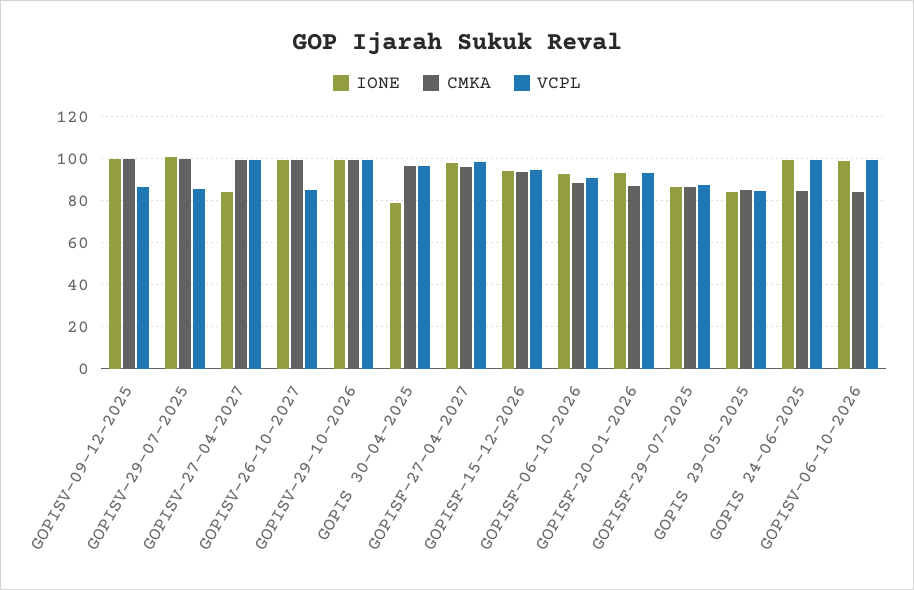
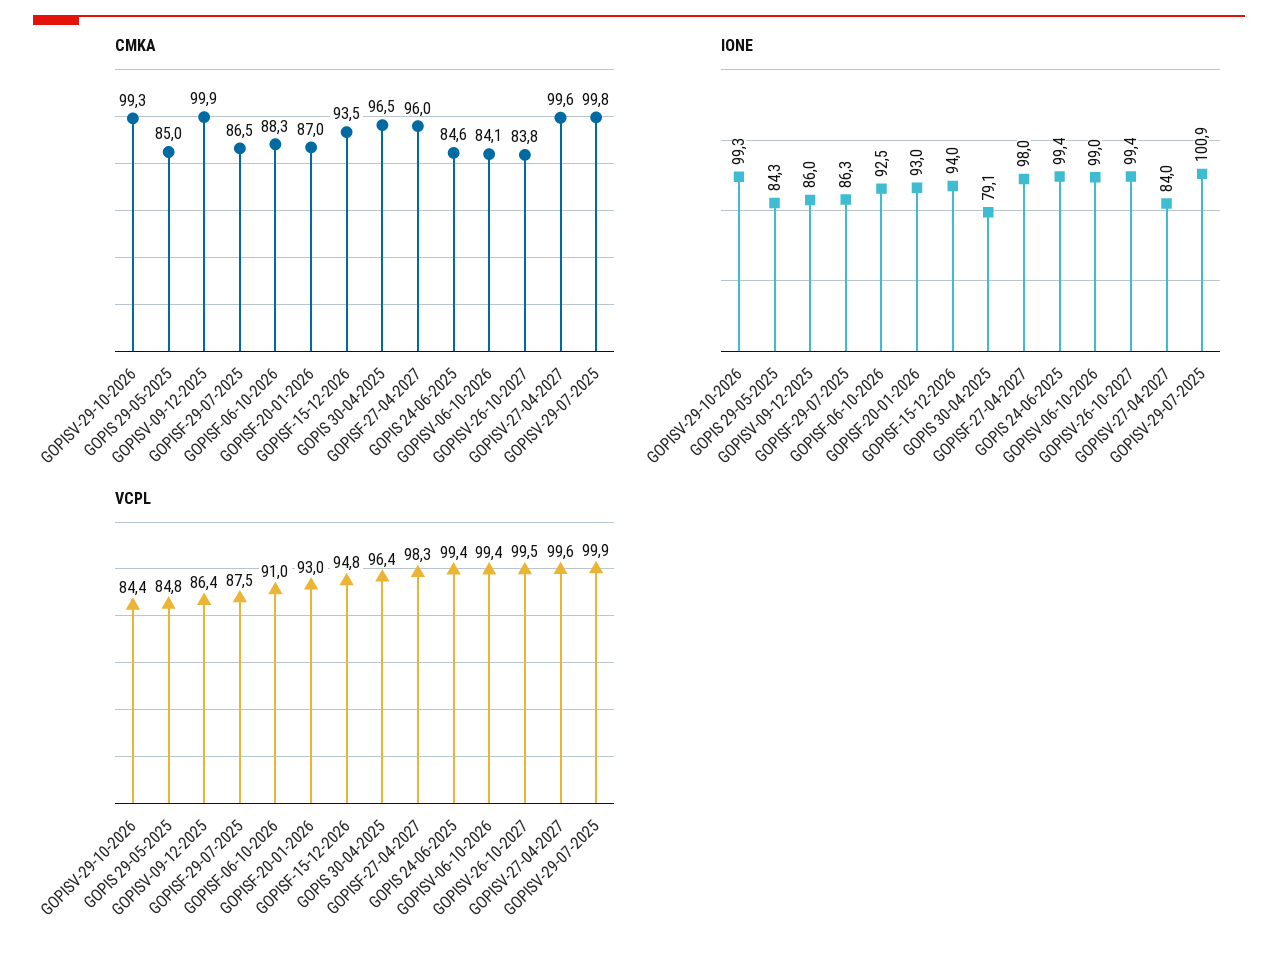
IONE, GOPISV-09-12-2025: 100 -> 86
VCPL, GOPISV-29-07-2025: 85 -> 99.9
CMKA, GOPISV-26-10-2027: 100 -> 83.8
VCPL, GOPISV-26-10-2027: 85 -> 99.5
VCPL, GOPISV-29-10-2026: 100 -> 84.4

